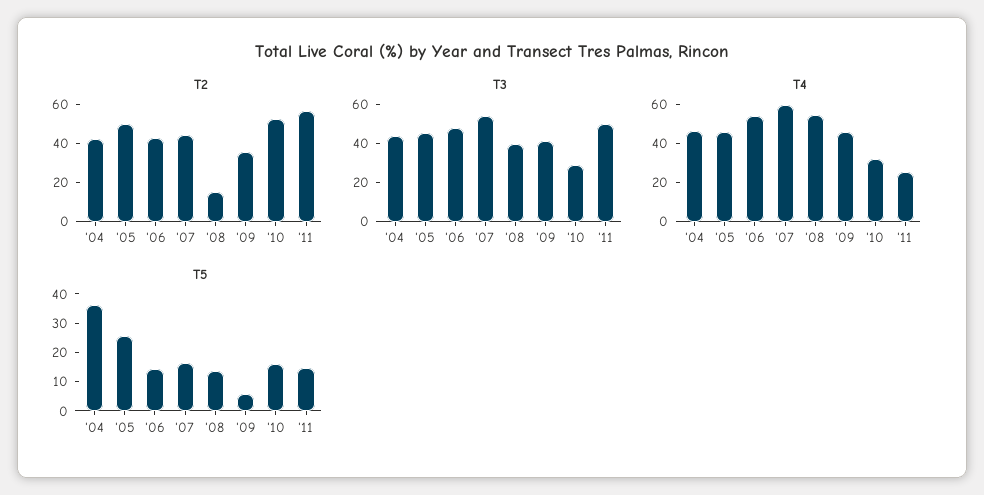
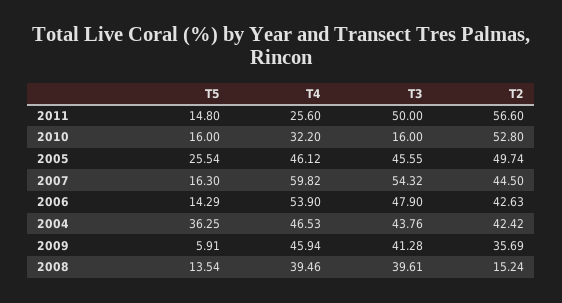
T3, '10: 30 -> 16
T4, '08: 55 -> 39.46

